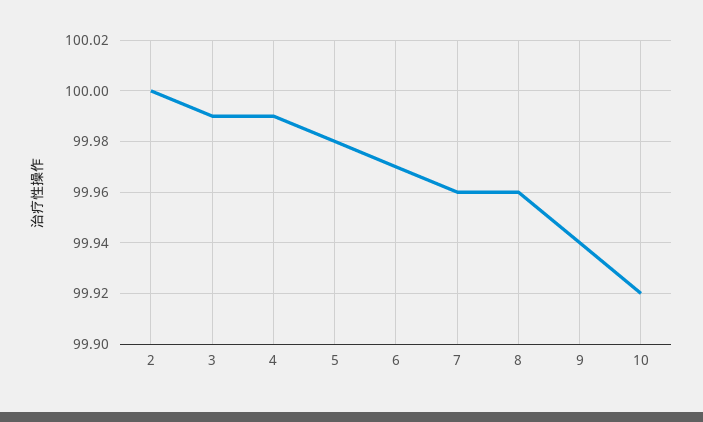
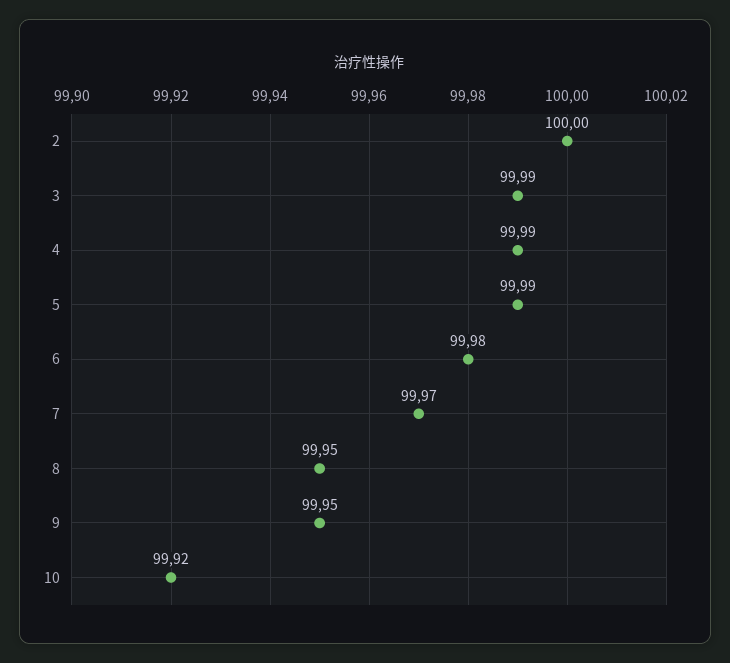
5: 99.98 -> 99.99
6: 99.97 -> 99.98
7: 99.96 -> 99.97
8: 99.96 -> 99.95
9: 99.94 -> 99.95

